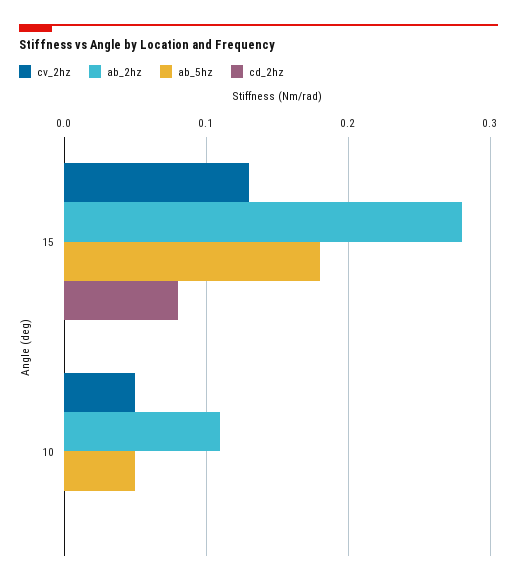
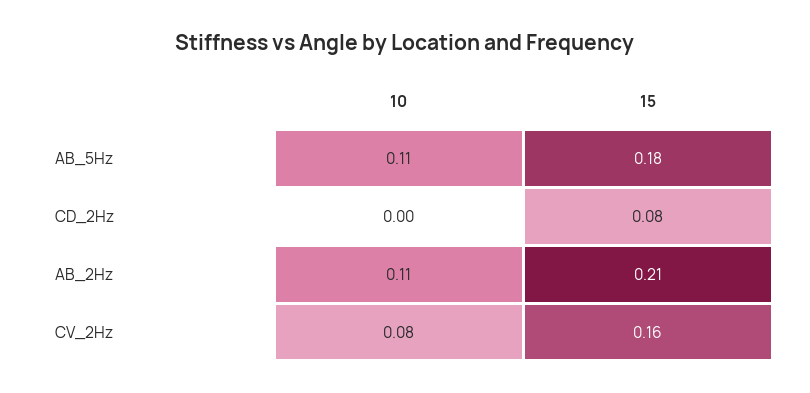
cv_2hz, 15: 0.13 -> 0.16
ab_2hz, 15: 0.28 -> 0.21
cv_2hz, 10: 0.05 -> 0.08
ab_5hz, 10: 0.05 -> 0.11

